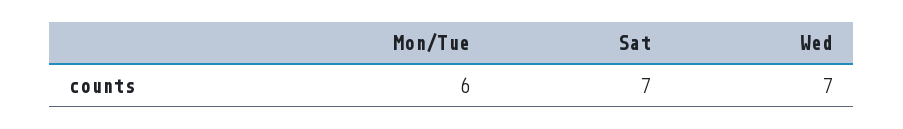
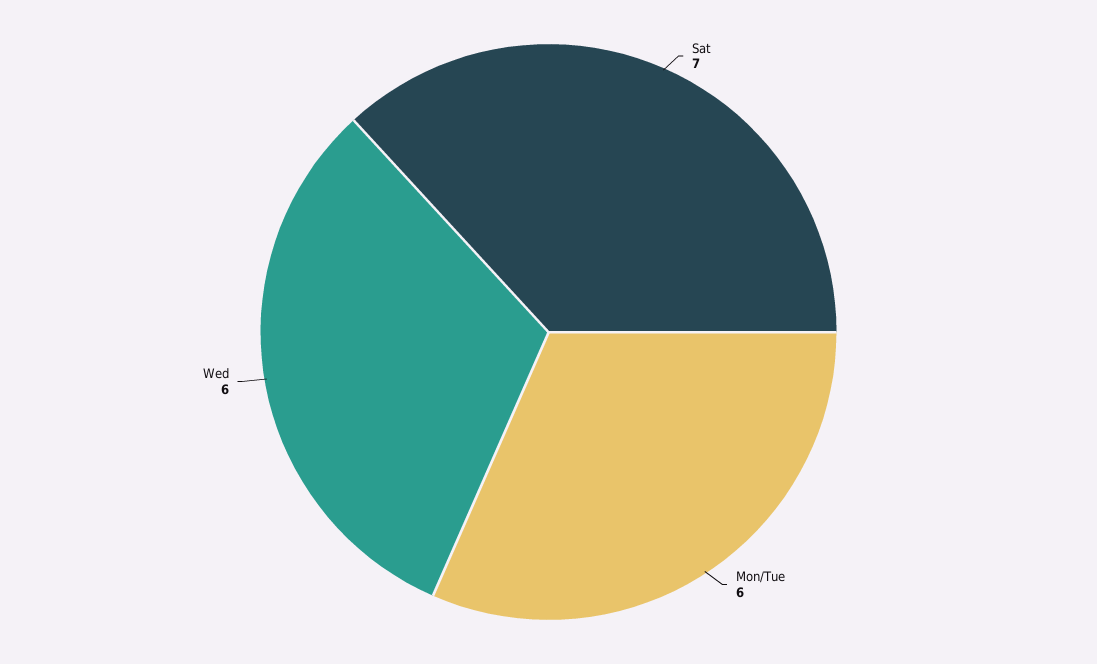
Wed: 7 -> 6

